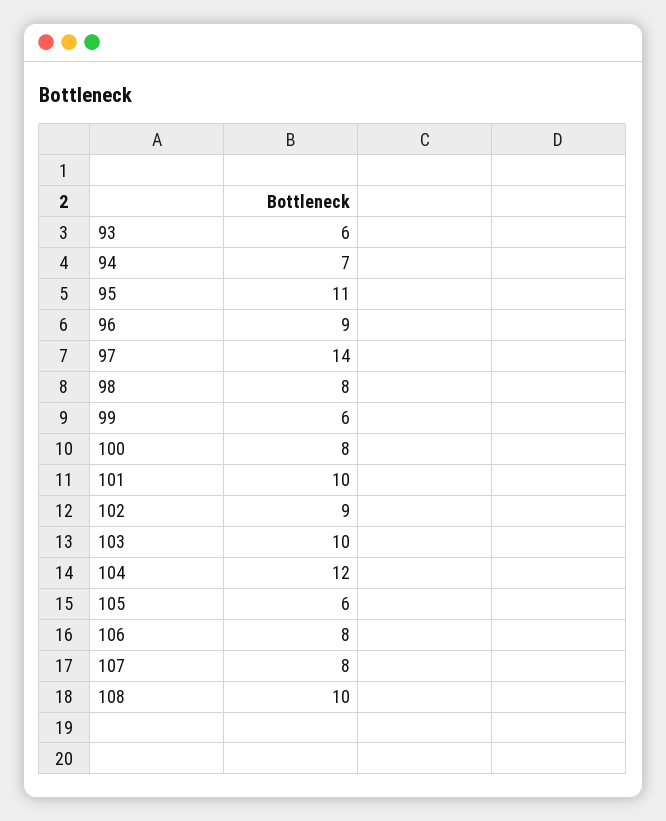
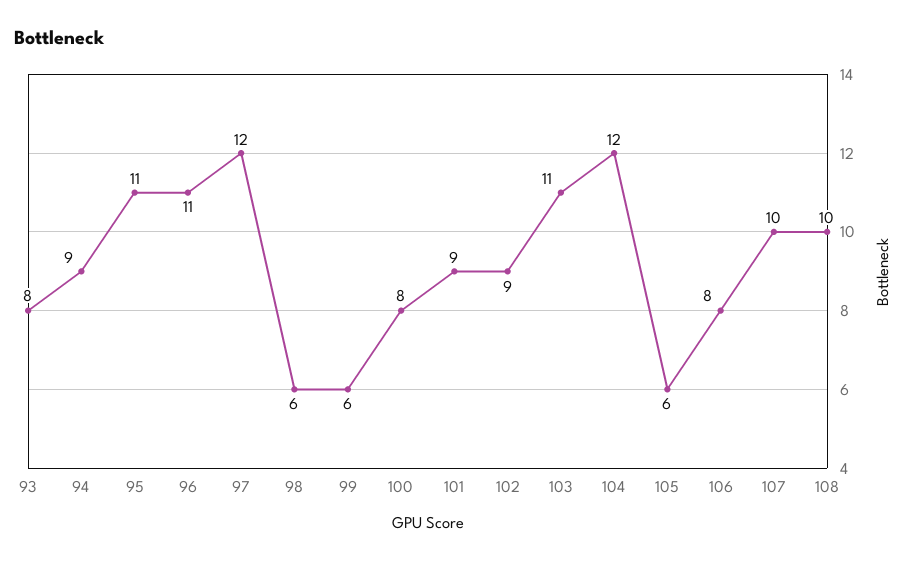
93: 6 -> 8
94: 7 -> 9
96: 9 -> 11
97: 14 -> 12
98: 8 -> 6
101: 10 -> 9
103: 10 -> 11
107: 8 -> 10

